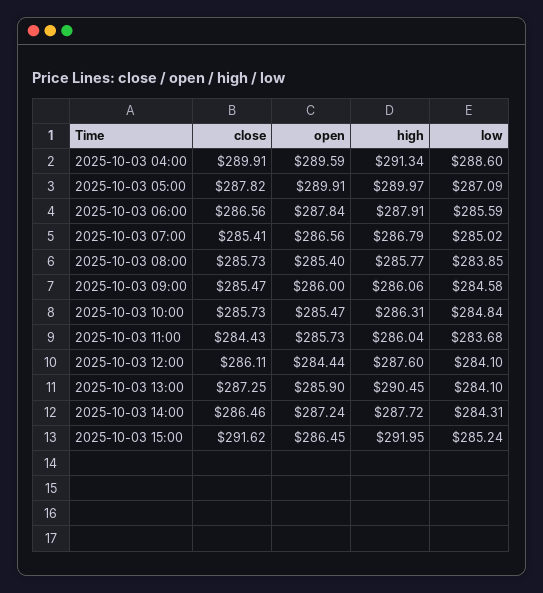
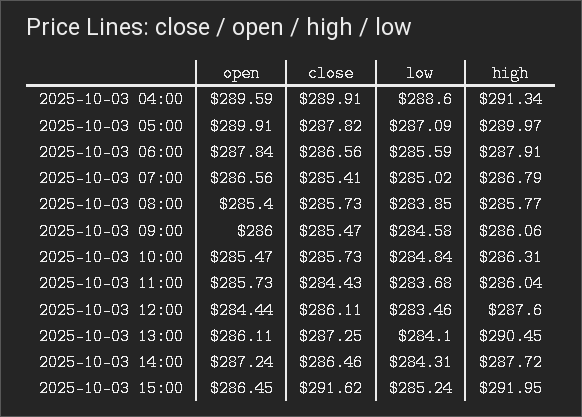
low, 2025-10-03 12:00: 284.1 -> 283.46
open, 2025-10-03 13:00: 285.9 -> 286.11

